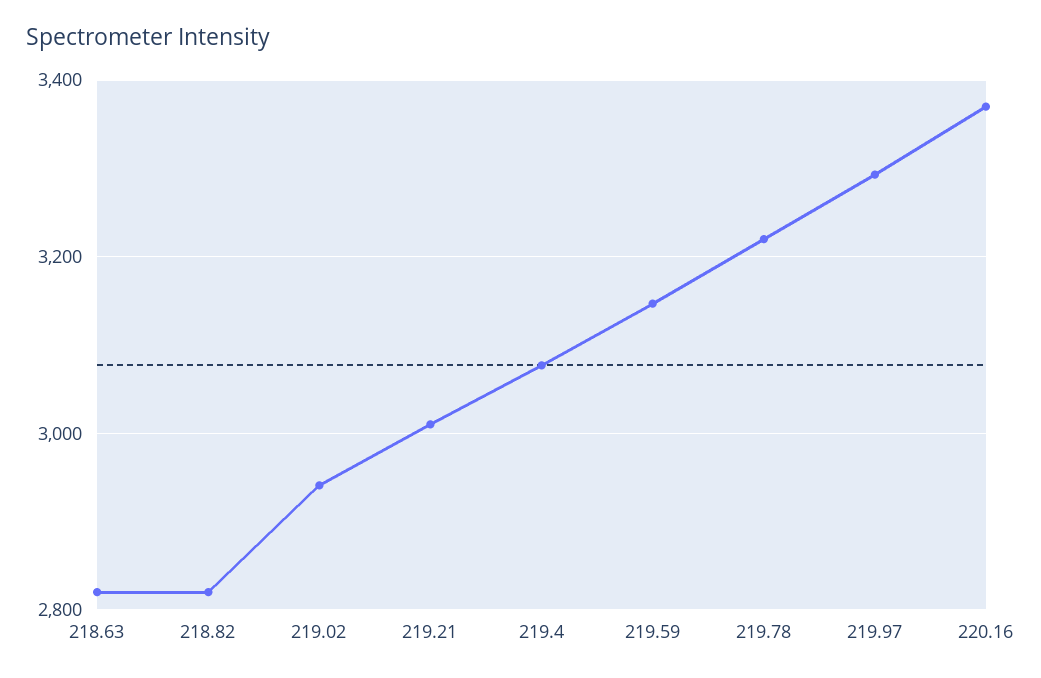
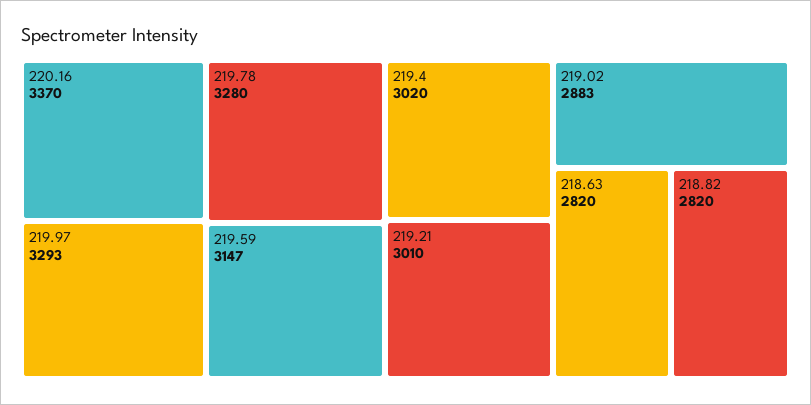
219.02: 2940 -> 2883
219.4: 3080 -> 3020
219.78: 3220 -> 3280

